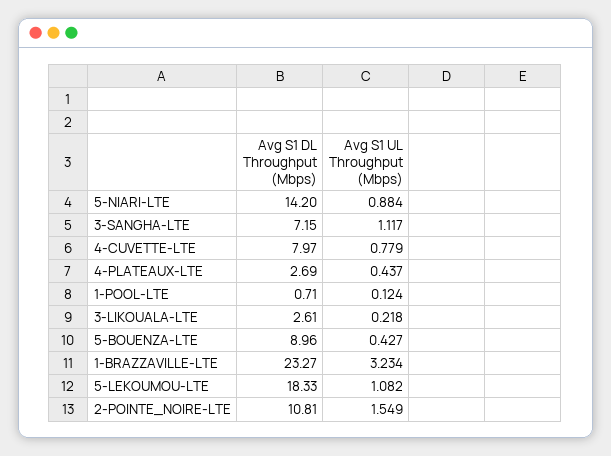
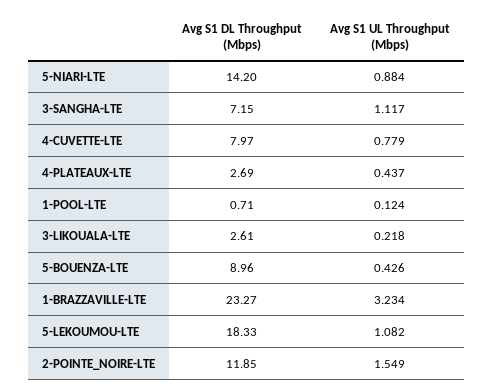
Avg S1 UL Throughput (Mbps), 5-BOUENZA-LTE: 0.427 -> 0.426
Avg S1 DL Throughput (Mbps), 2-POINTE_NOIRE-LTE: 10.81 -> 11.85

